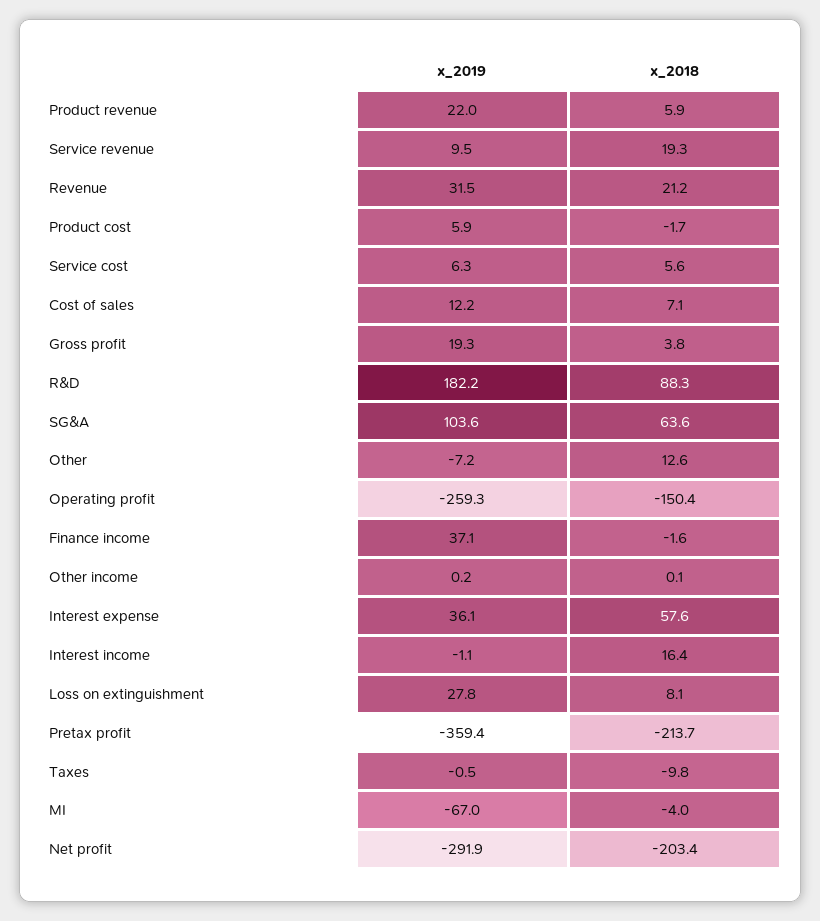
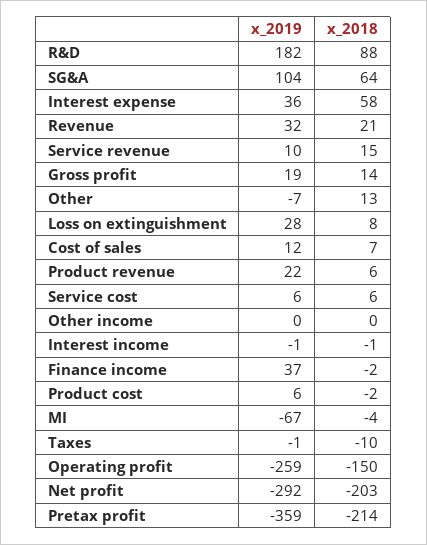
x_2018, Service revenue: 19.3 -> 15
x_2018, Gross profit: 3.8 -> 14
x_2018, Interest income: 16.4 -> -1

